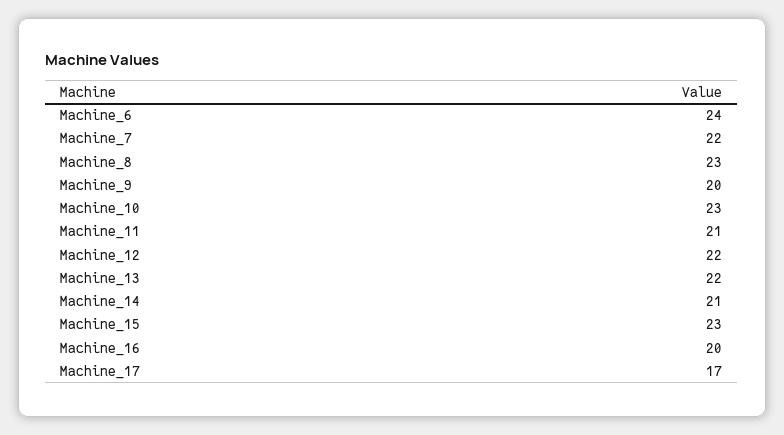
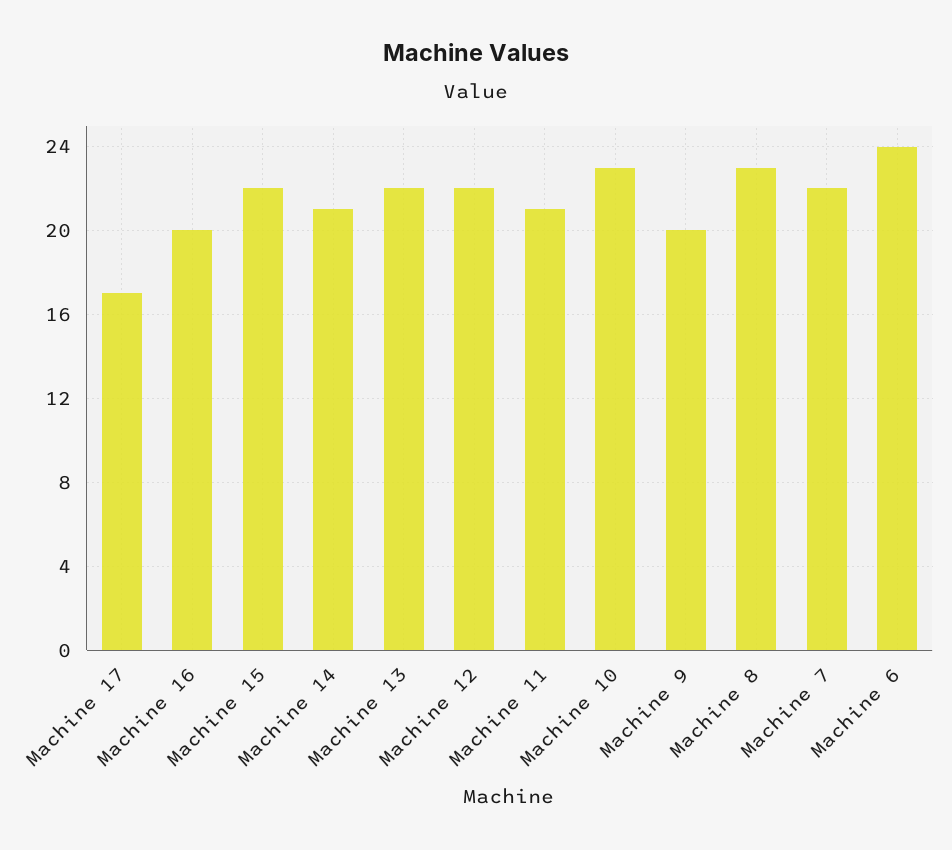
Machine_15: 23 -> 22

